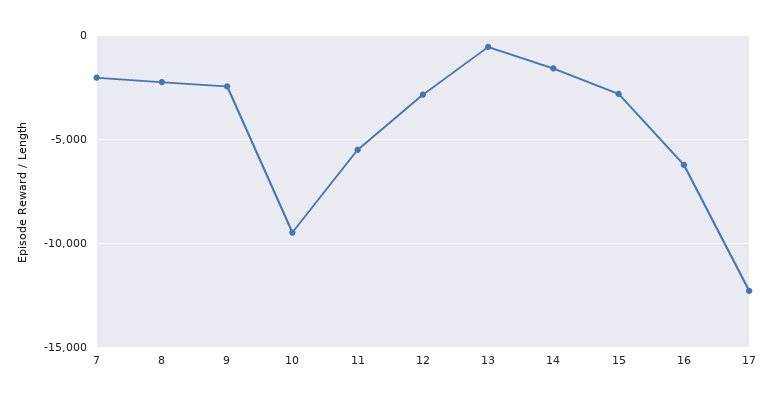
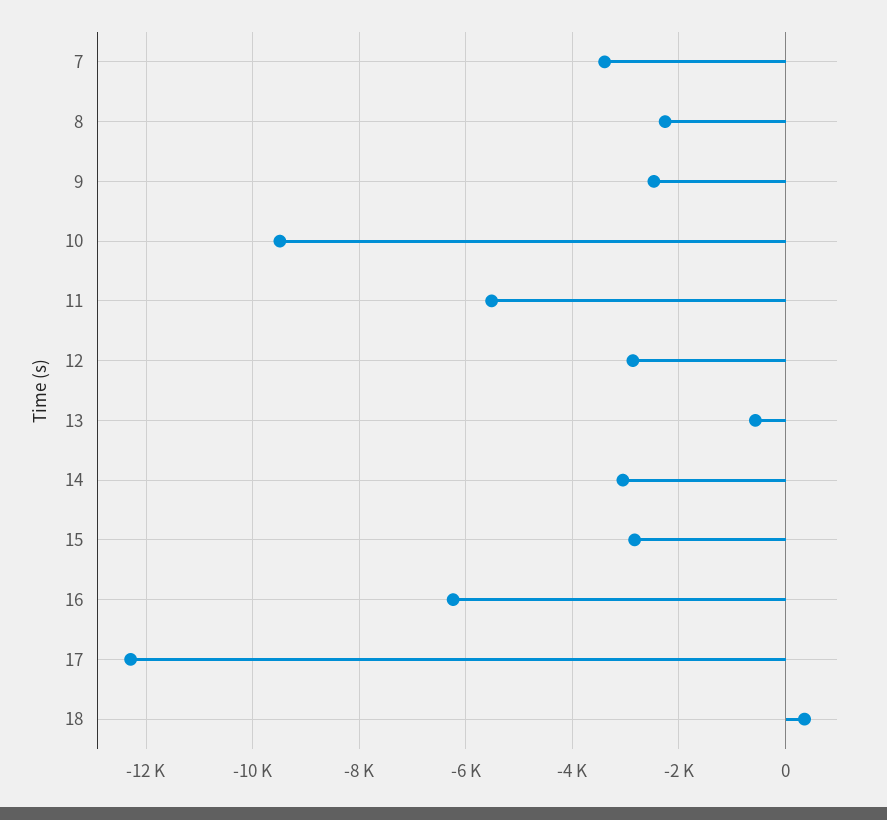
7: -2000 -> -3400
14: -1500 -> -3000
18: none -> 400

